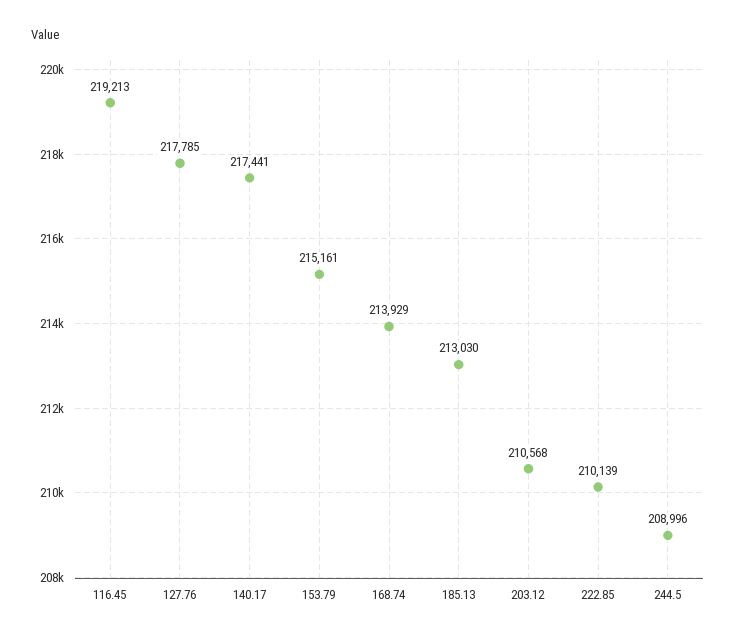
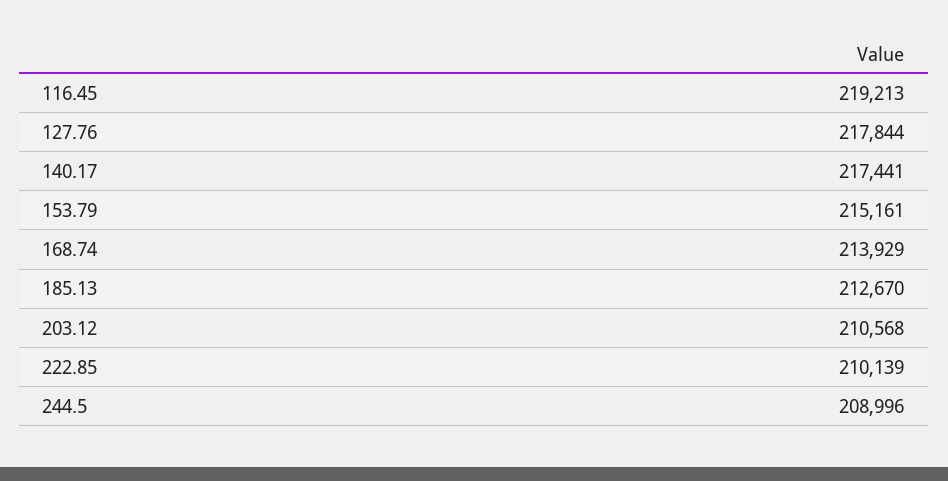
127.76: 217785 -> 217844
185.13: 213030 -> 212670

